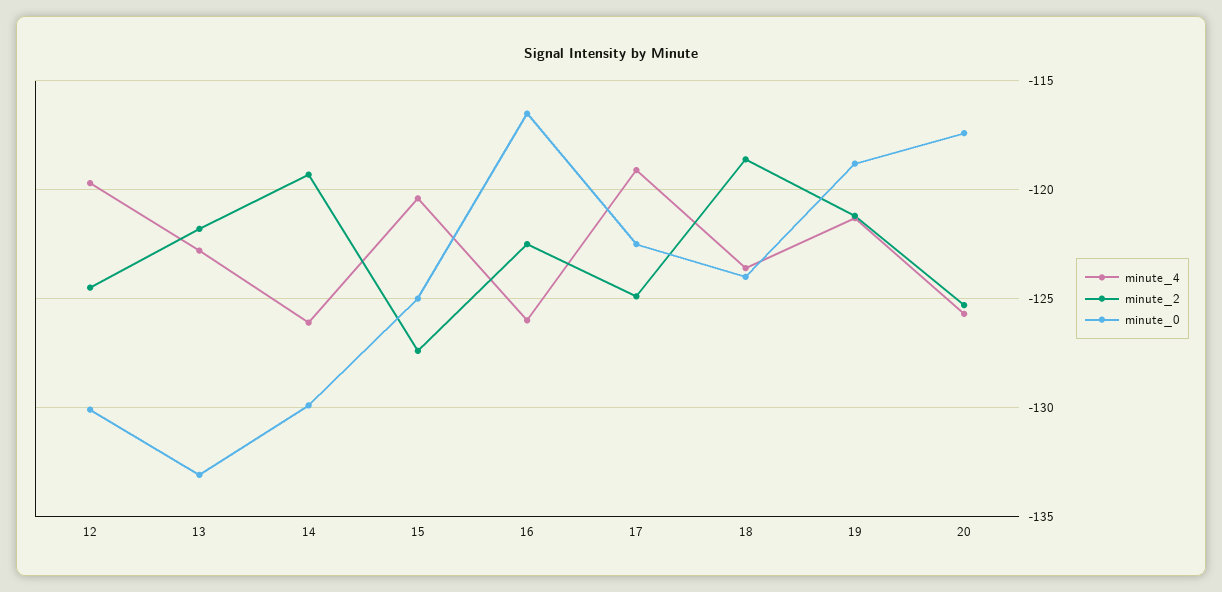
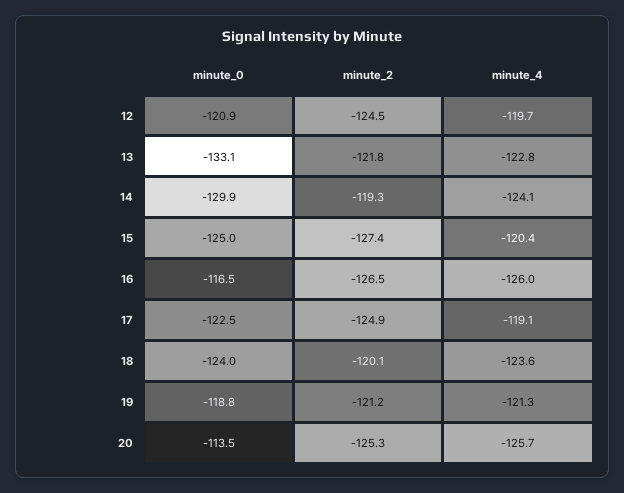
minute_0, 12: -130 -> -120.9
minute_4, 14: -126 -> -124.1
minute_2, 16: -122.5 -> -126.5
minute_2, 18: -118.5 -> -120.1
minute_0, 20: -117.5 -> -113.5

